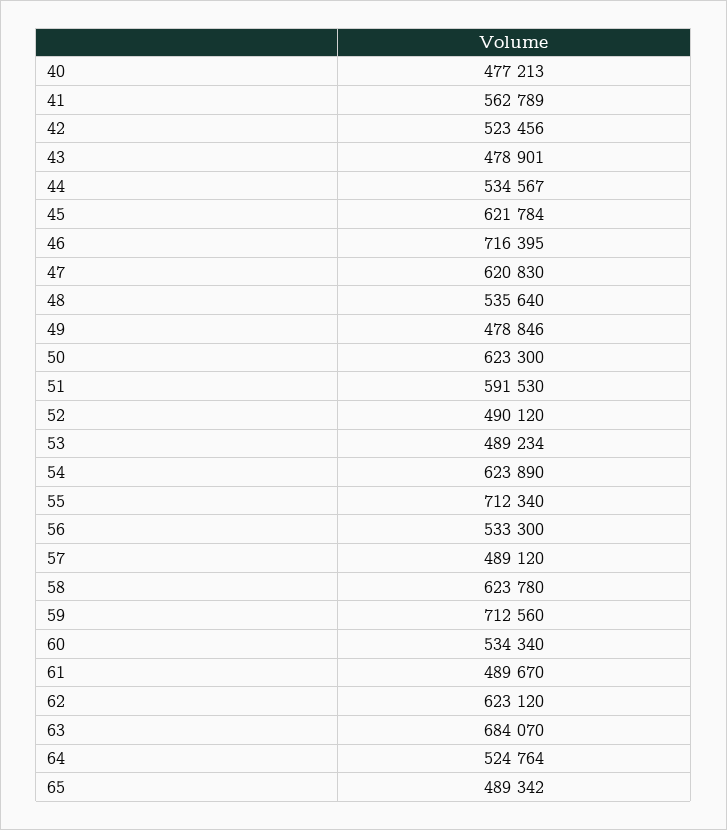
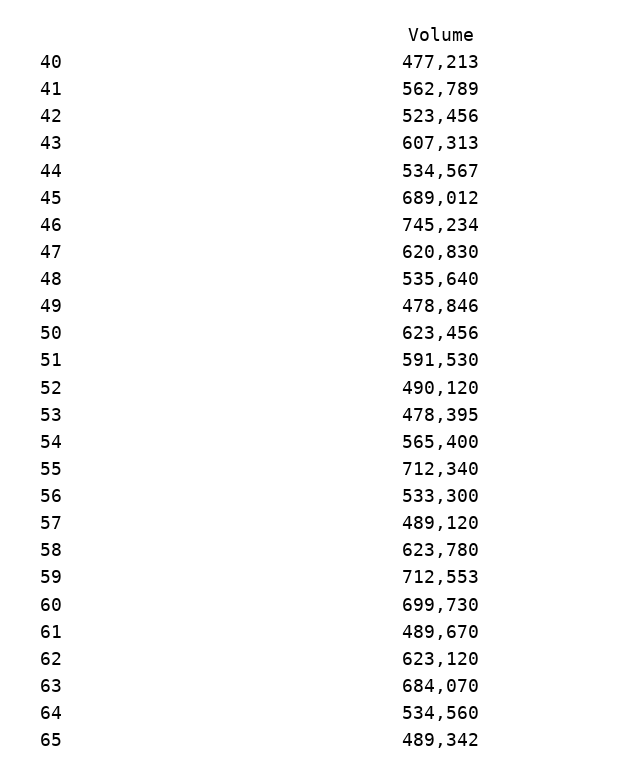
43: 478901 -> 607313
45: 621784 -> 689012
46: 716395 -> 745234
50: 623300 -> 623456
53: 489234 -> 478395
54: 623890 -> 565400
59: 712560 -> 712553
60: 534340 -> 699730
64: 524764 -> 534560

